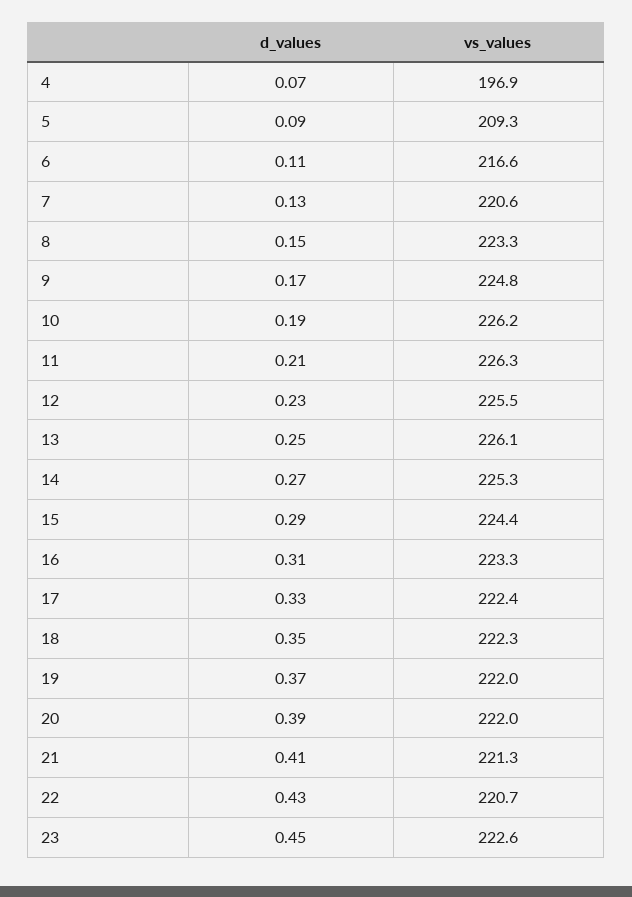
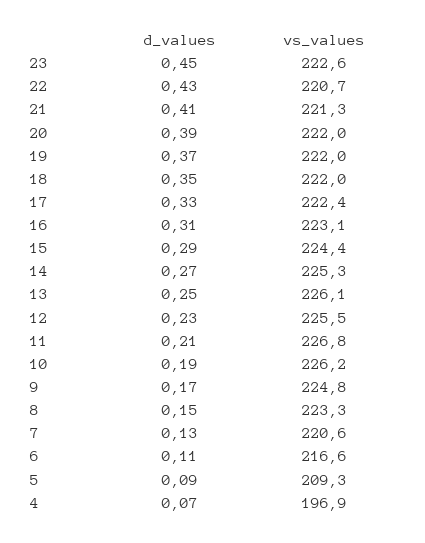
vs_values, 11: 226.3 -> 226.8
vs_values, 16: 223.3 -> 223.1
vs_values, 18: 222.3 -> 222

